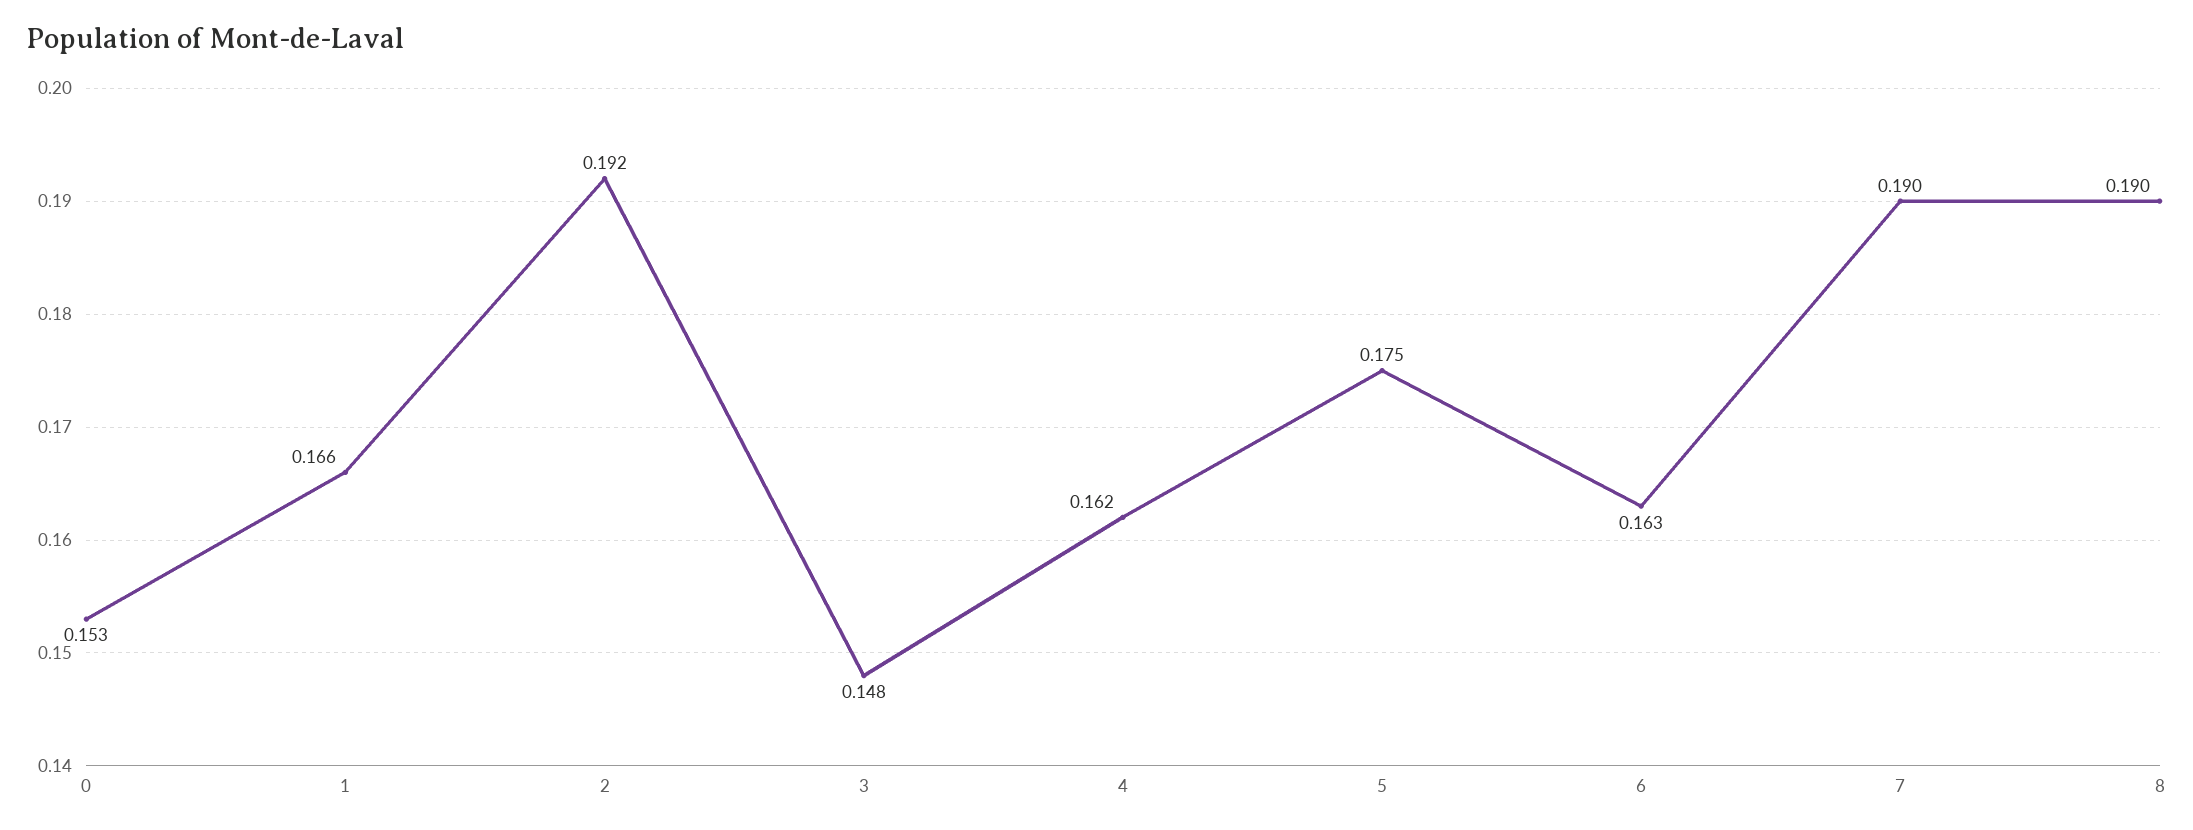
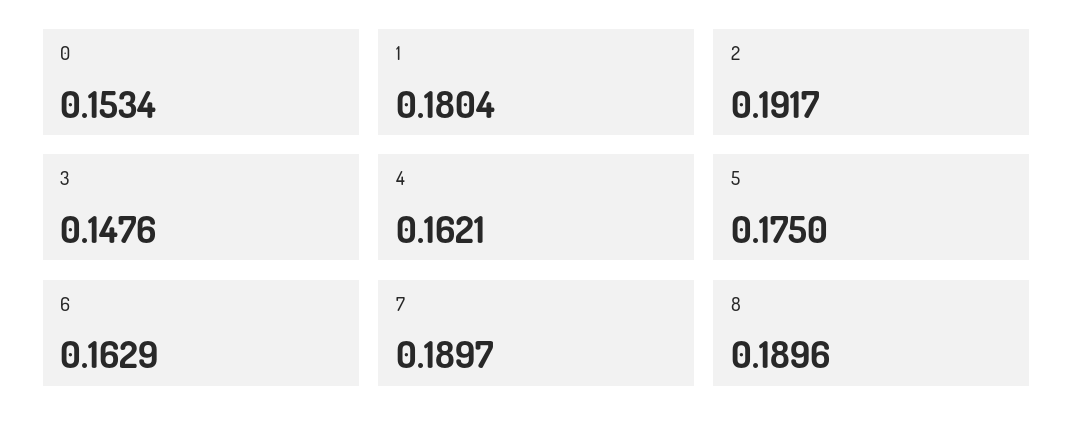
1: 0.166 -> 0.1804

